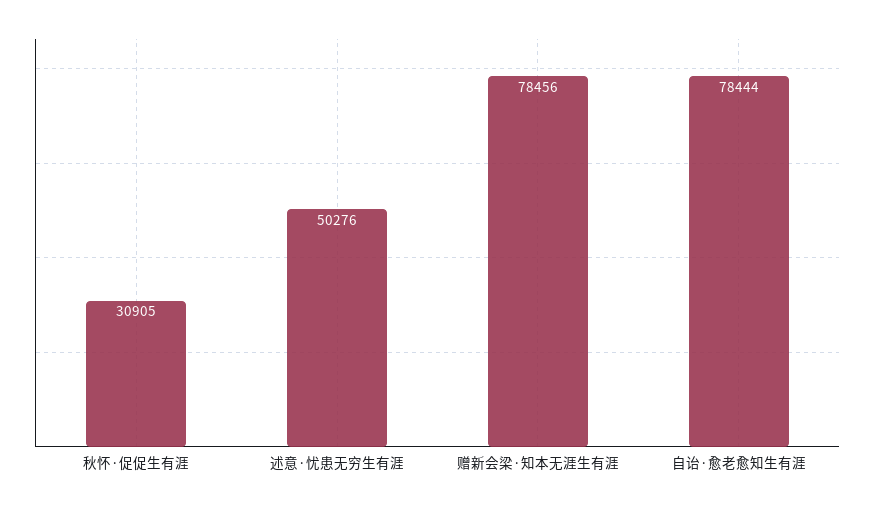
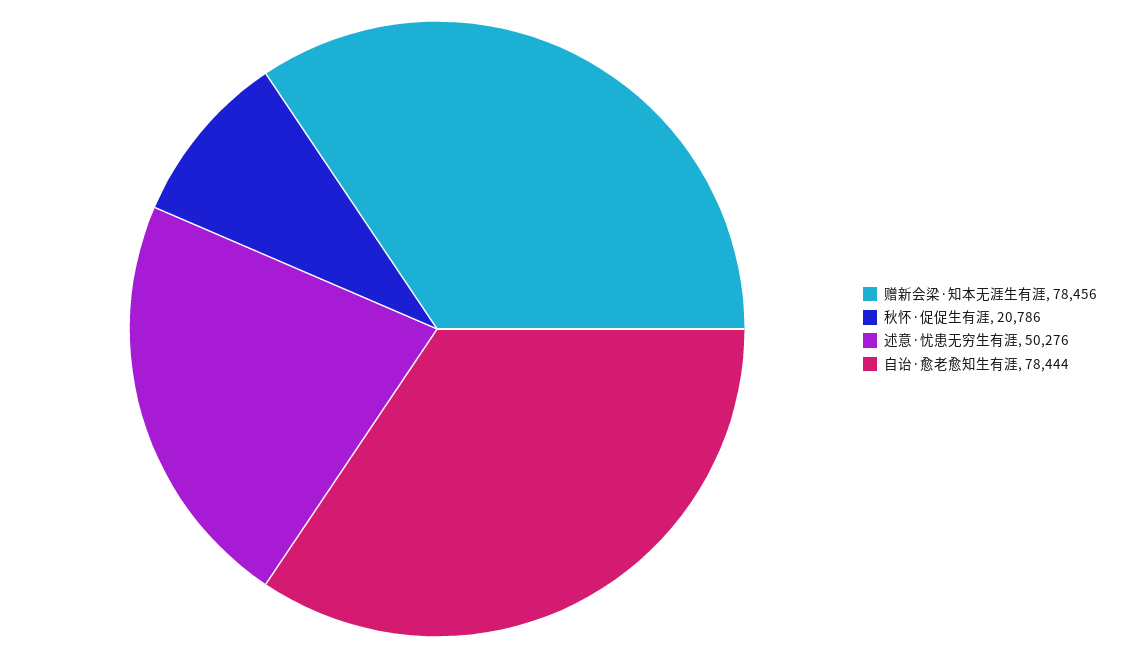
秋怀·促促生有涯: 30905 -> 20786

